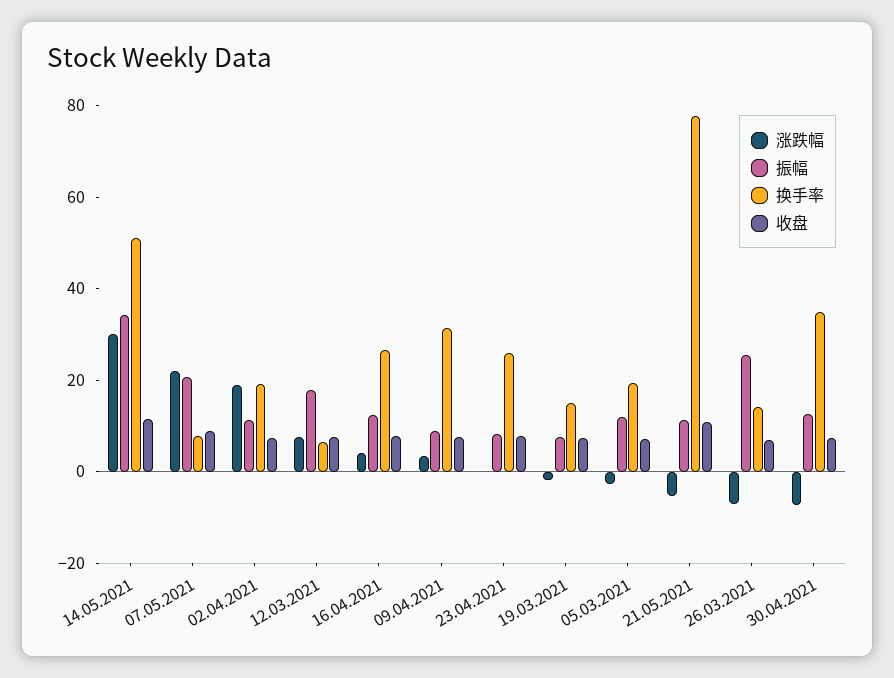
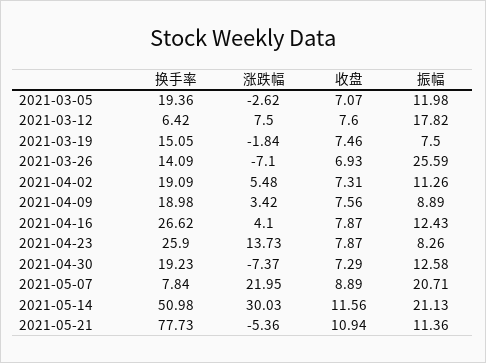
振幅, 14.05.2021: 35 -> 21.13
涨跌幅, 02.04.2021: 20 -> 5.48
换手率, 09.04.2021: 30 -> 18.98
涨跌幅, 23.04.2021: 0 -> 13.73
换手率, 30.04.2021: 35 -> 19.23

